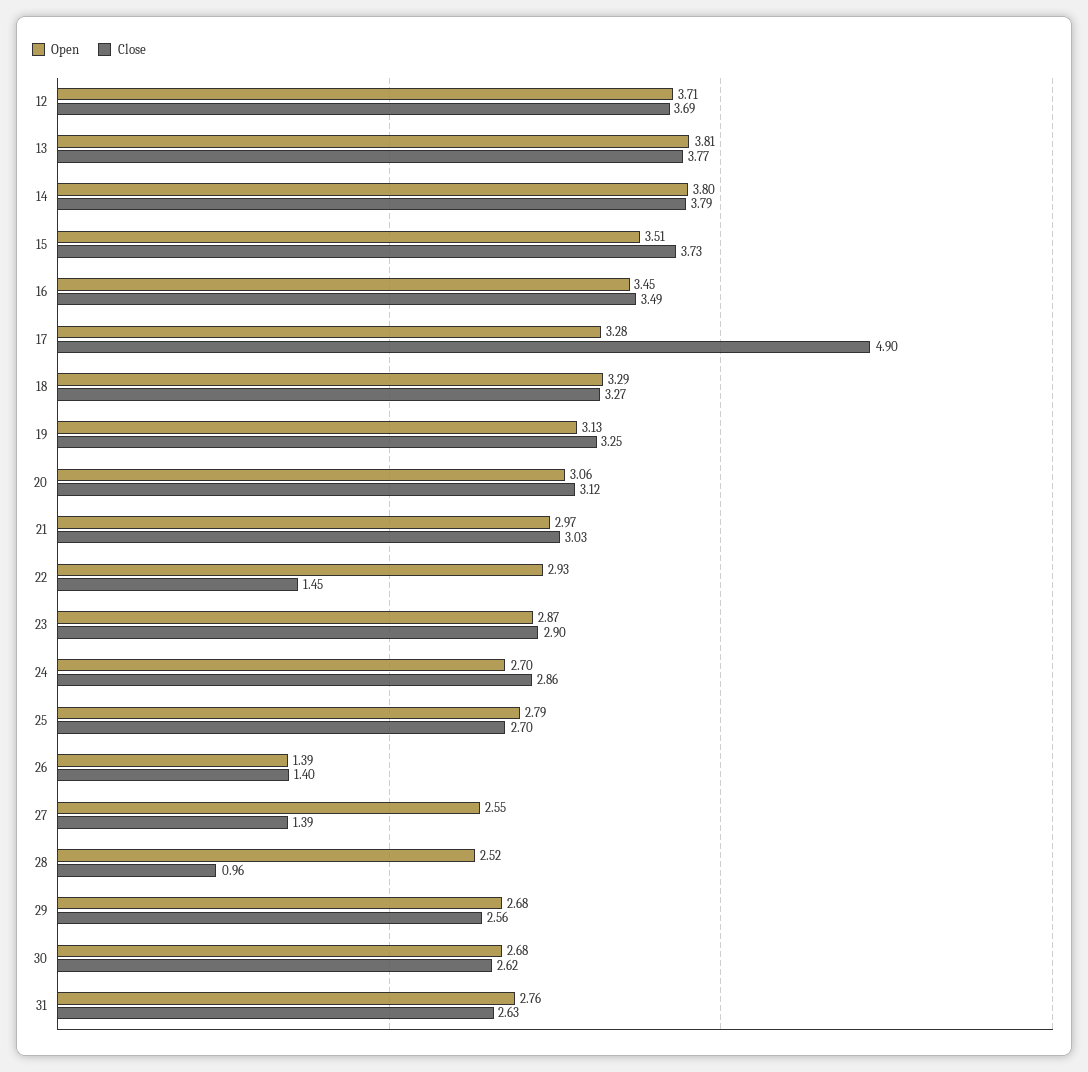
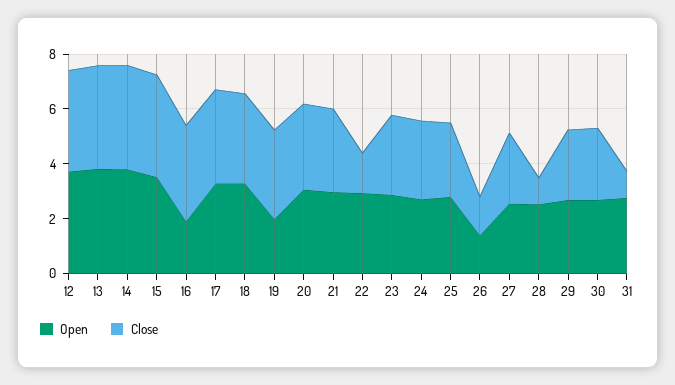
Open, 16: 3.45 -> 2
Close, 17: 4.9 -> 3.5
Open, 19: 3.13 -> 2
Close, 27: 1.39 -> 2.5
Close, 31: 2.63 -> 1

